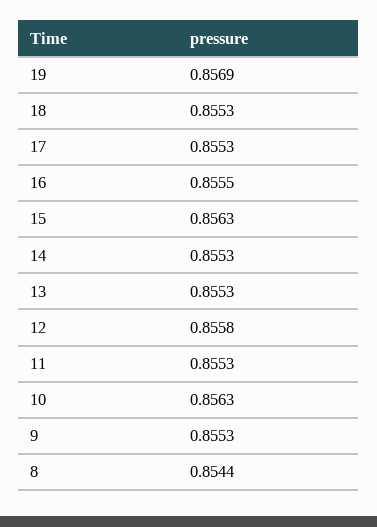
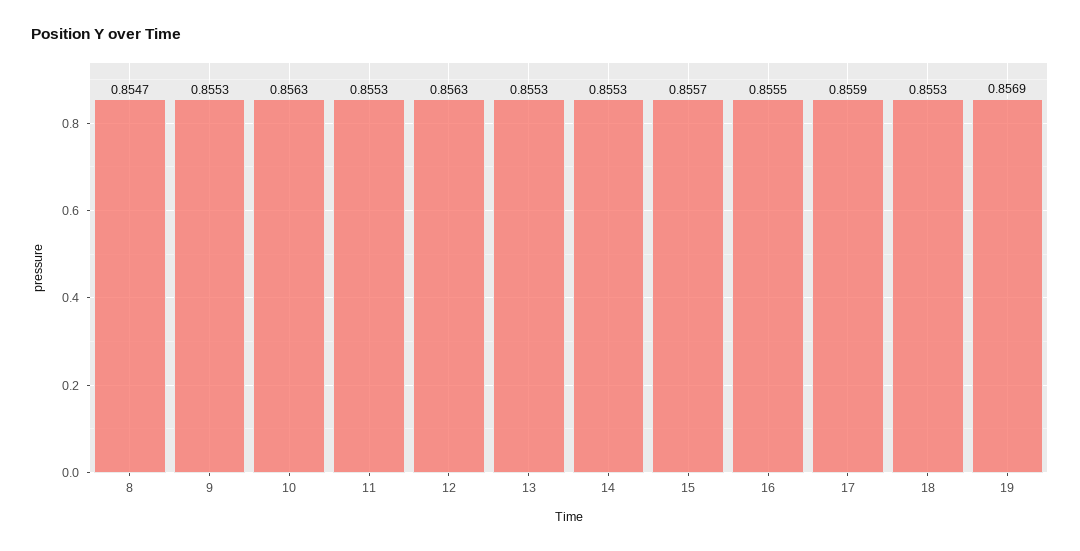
17: 0.8553 -> 0.8559
15: 0.8563 -> 0.8557
12: 0.8558 -> 0.8563
8: 0.8544 -> 0.8547

